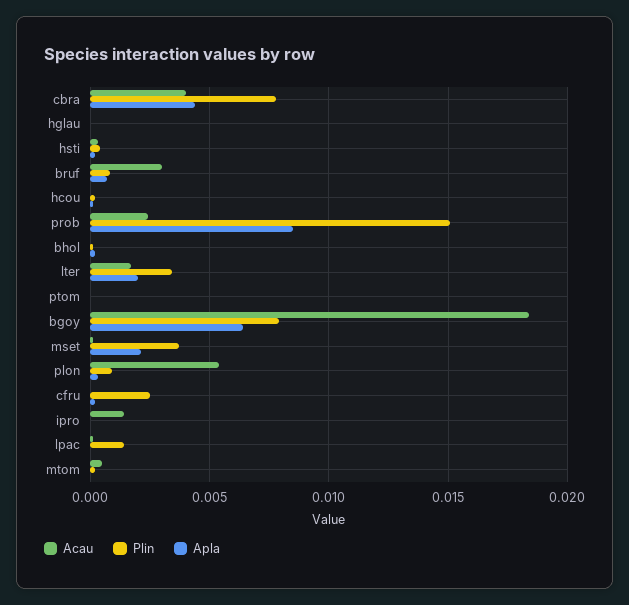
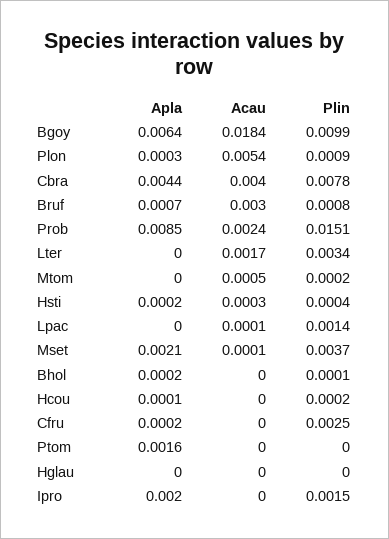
Apla, lter: 0.002 -> 0
Apla, ptom: 0 -> 0.0016
Plin, bgoy: 0.008 -> 0.0099
Acau, ipro: 0.0015 -> 0
Plin, ipro: 0 -> 0.0015
Apla, ipro: 0 -> 0.002

